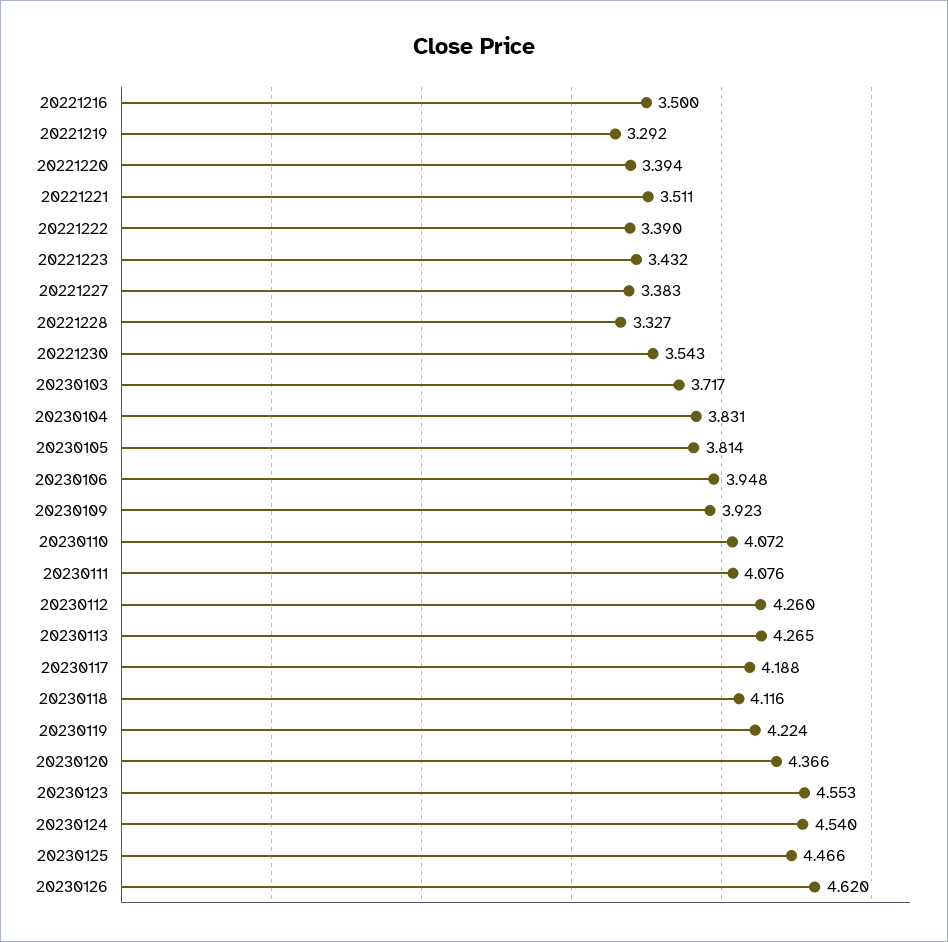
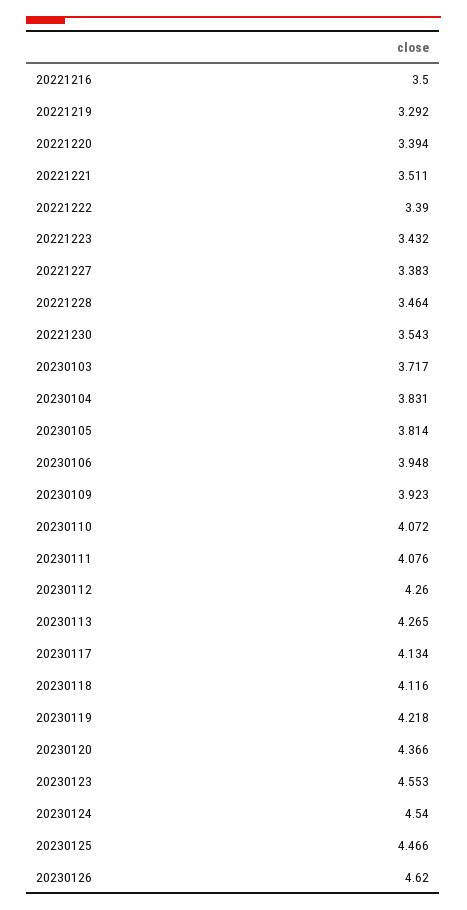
20221228: 3.327 -> 3.464
20230117: 4.188 -> 4.134
20230119: 4.224 -> 4.218

